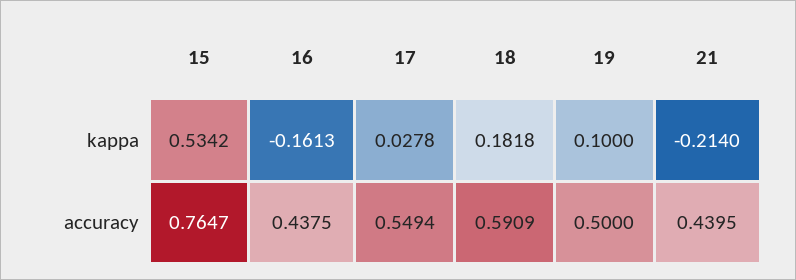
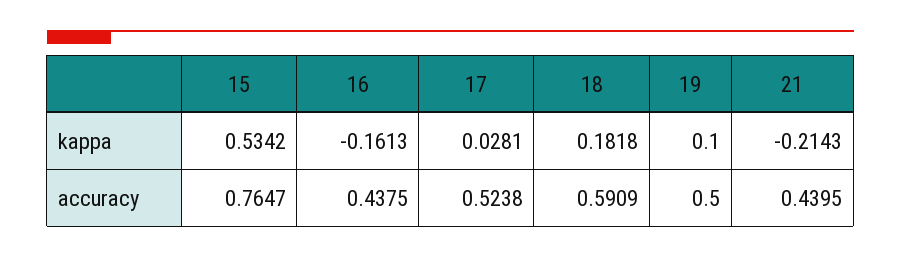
17, kappa: 0.0278 -> 0.0281
21, kappa: -0.214 -> -0.2143
17, accuracy: 0.5494 -> 0.5238

